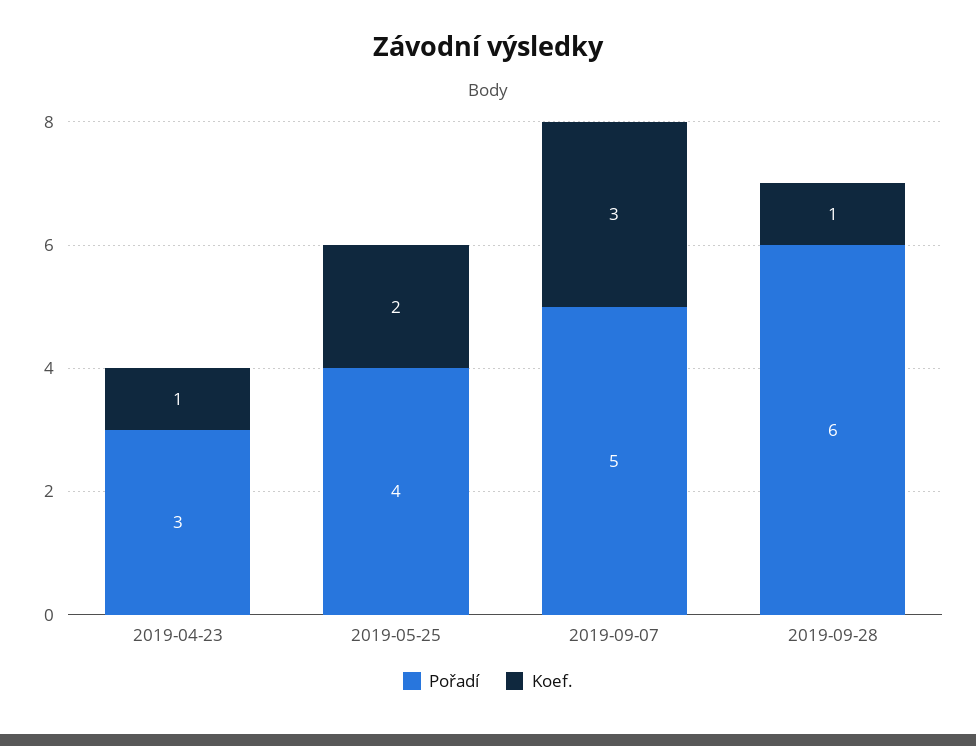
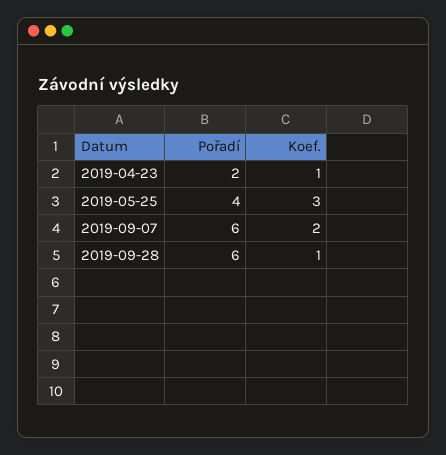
Pořadí, 2019-04-23: 3 -> 2
Koef., 2019-05-25: 2 -> 3
Pořadí, 2019-09-07: 5 -> 6
Koef., 2019-09-07: 3 -> 2

